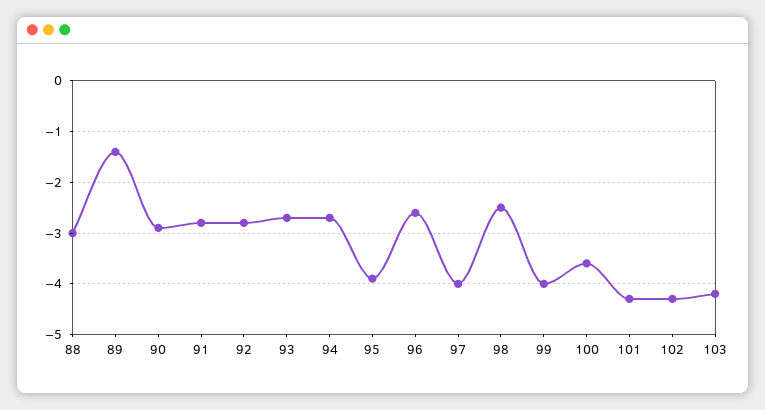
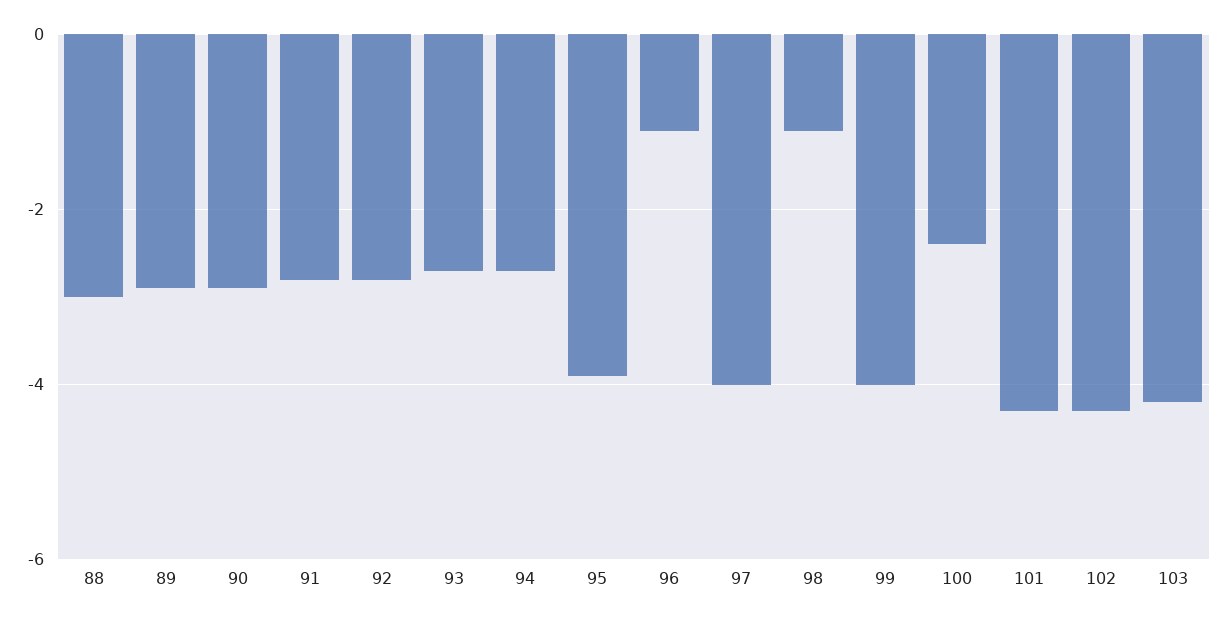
89: -1.5 -> -3
96: -2.5 -> -1
98: -2.5 -> -1
100: -3.5 -> -2.5

